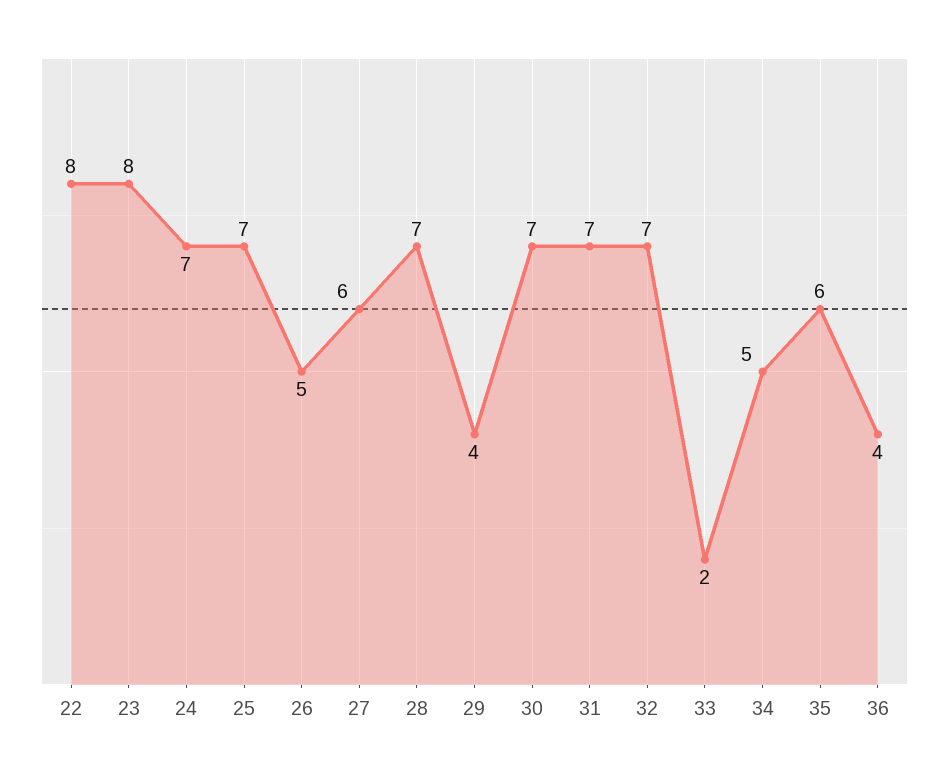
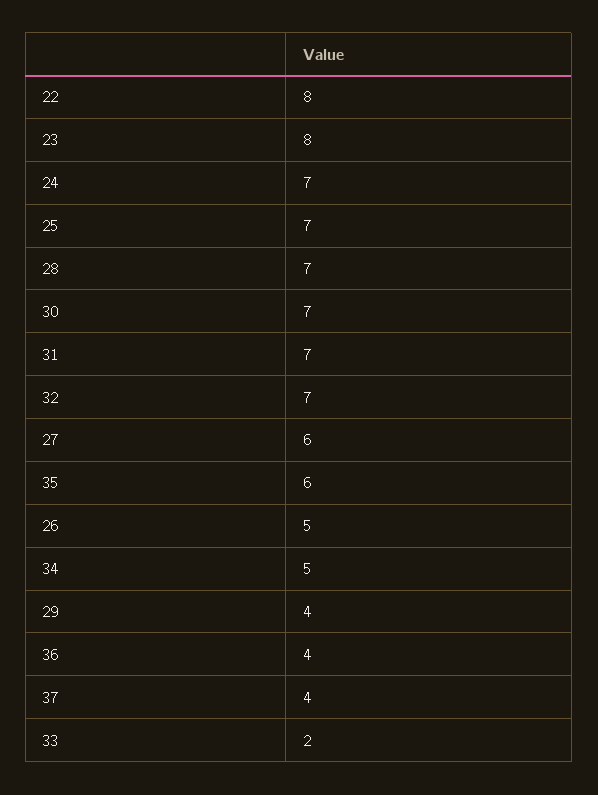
37: none -> 4

